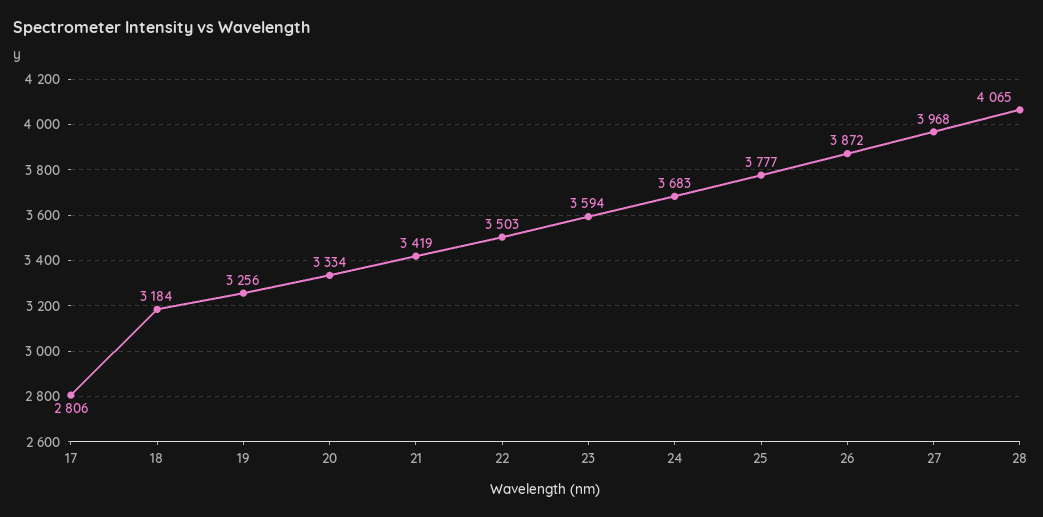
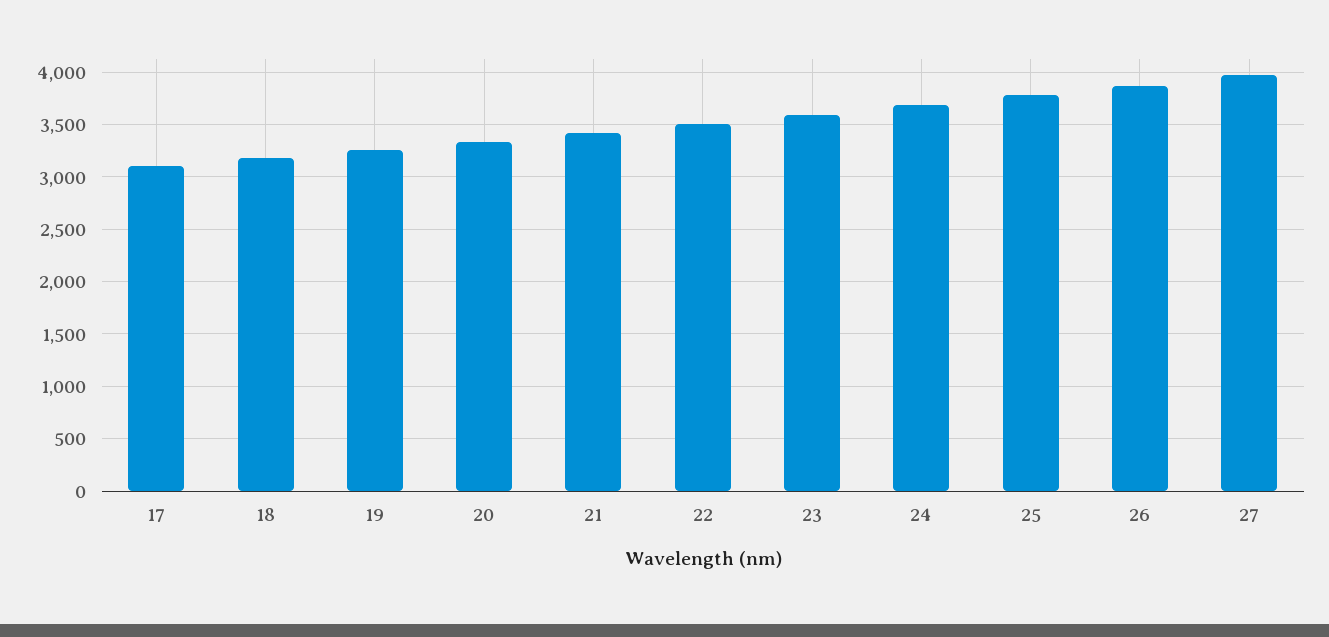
17: 2806 -> 3100
28: 4065 -> none

